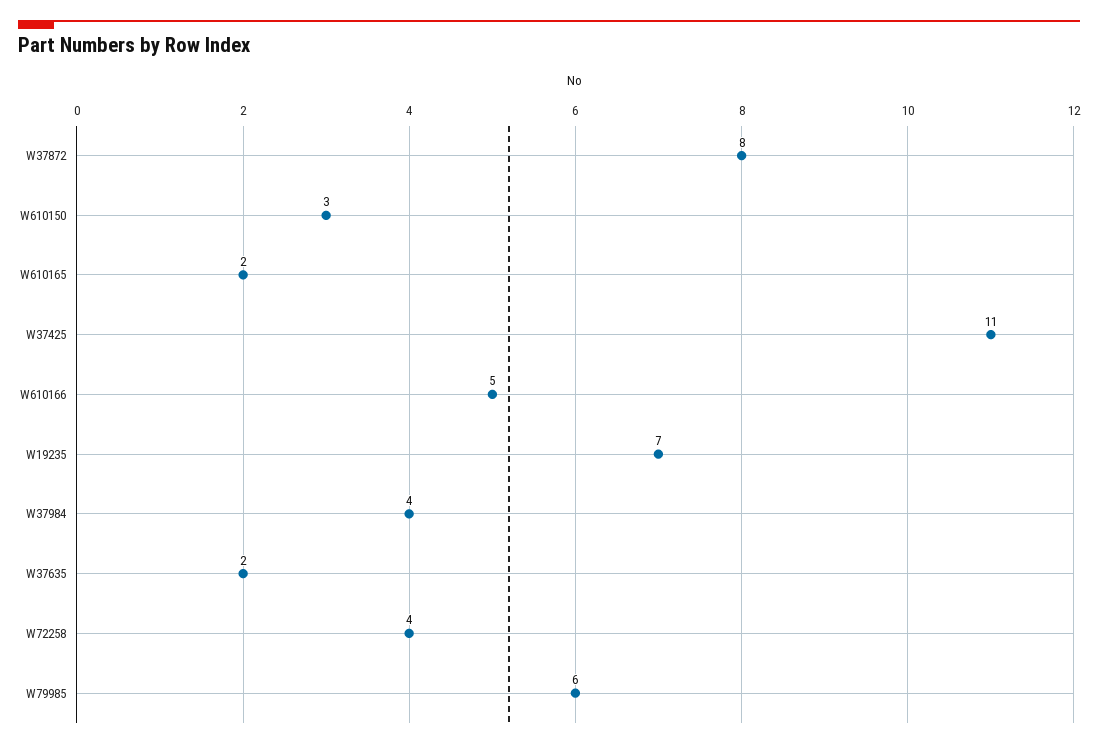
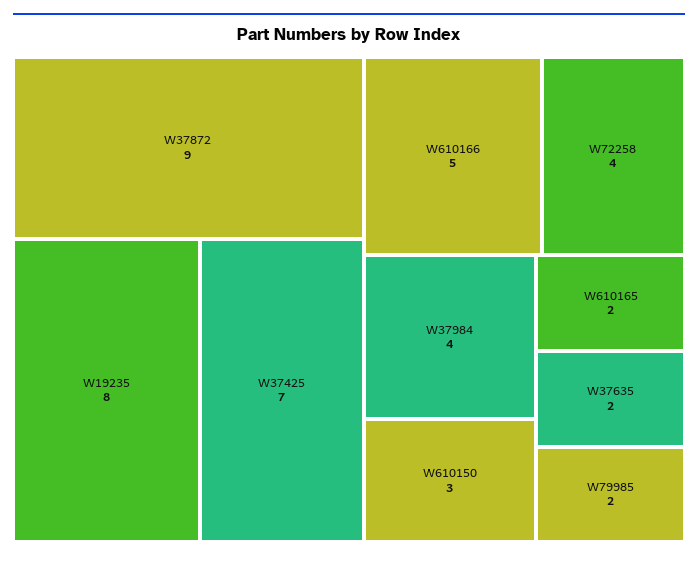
W37872: 8 -> 9
W37425: 11 -> 7
W19235: 7 -> 8
W79985: 6 -> 2

